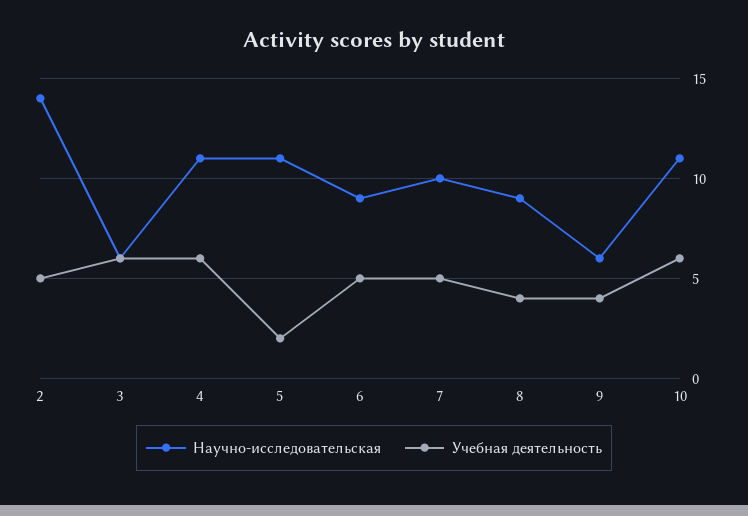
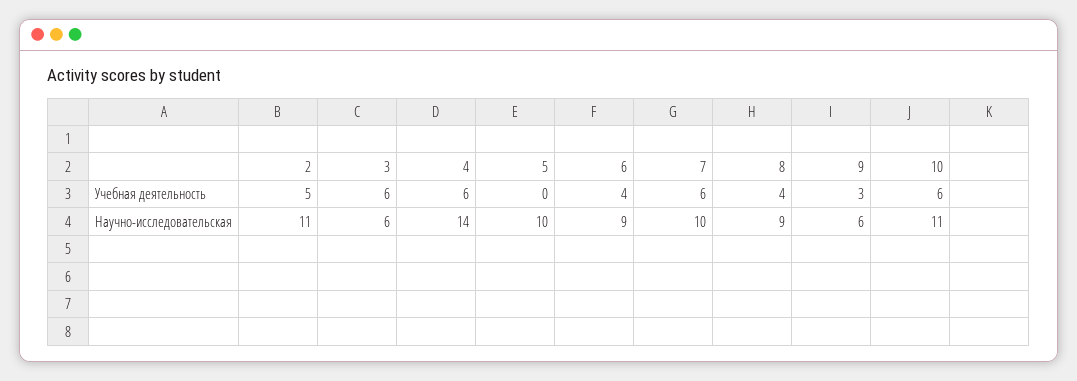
Научно-исследовательская, 2: 14 -> 11
Научно-исследовательская, 4: 11 -> 14
Научно-исследовательская, 5: 11 -> 10
Учебная деятельность, 5: 2 -> 0
Учебная деятельность, 6: 5 -> 4
Учебная деятельность, 7: 5 -> 6
Учебная деятельность, 9: 4 -> 3

